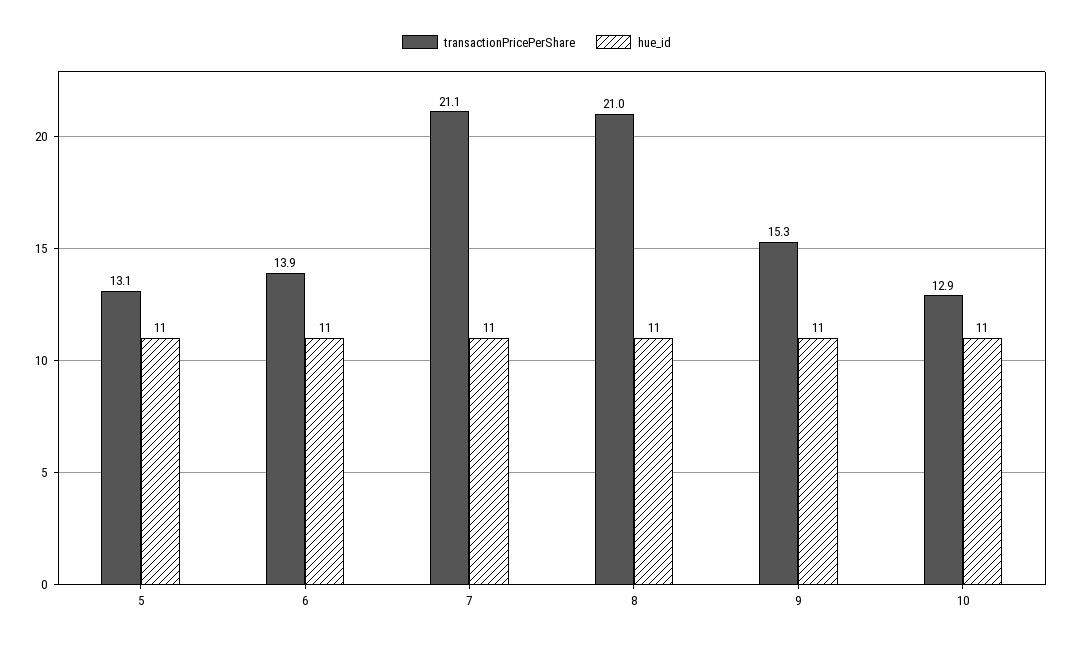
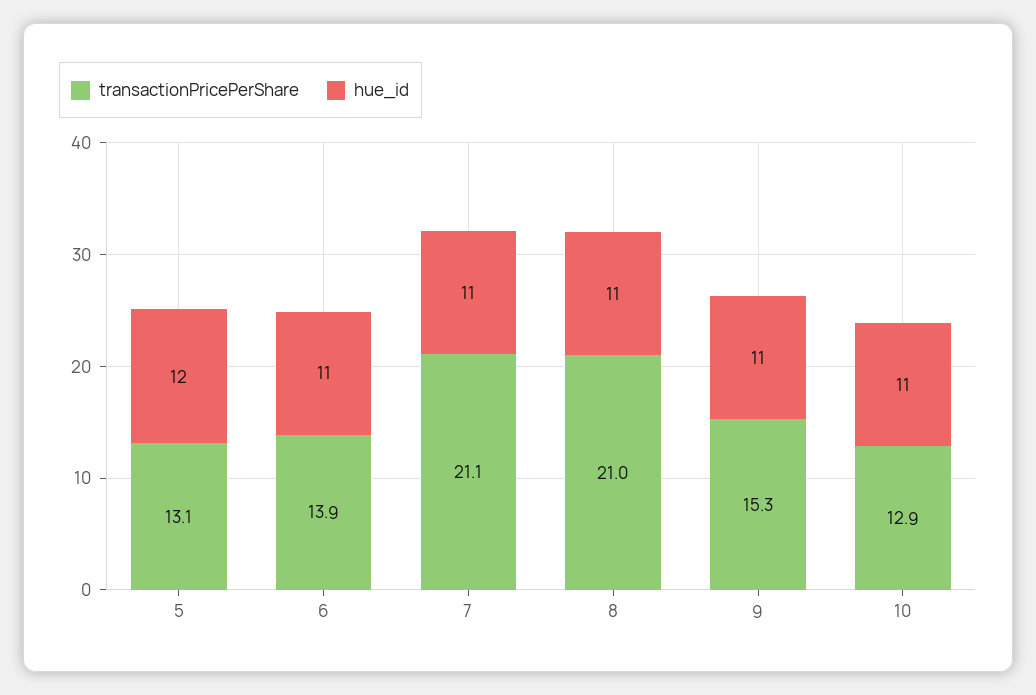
hue_id, 5: 11 -> 12

